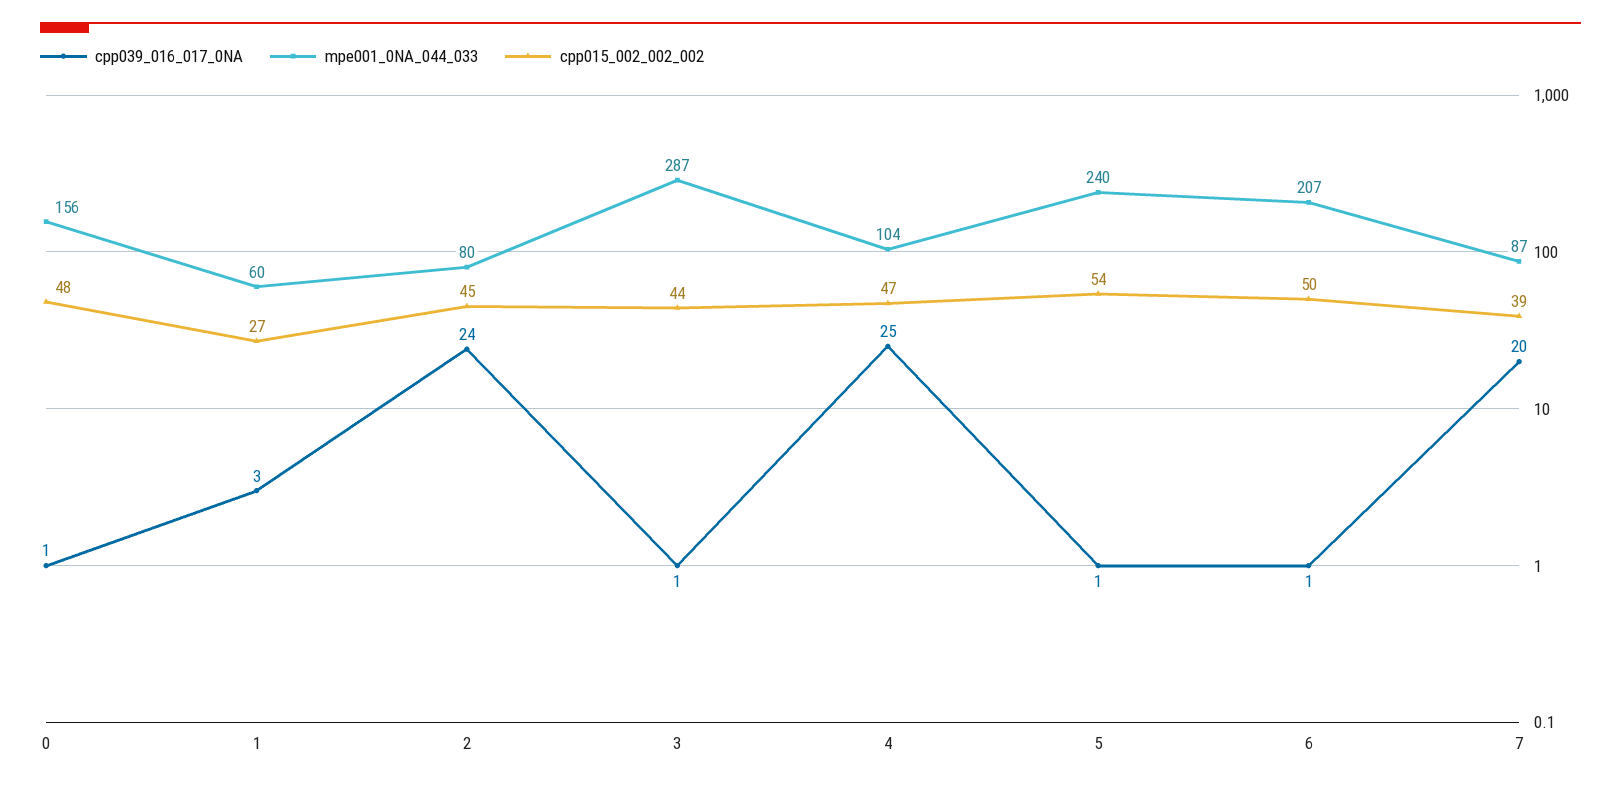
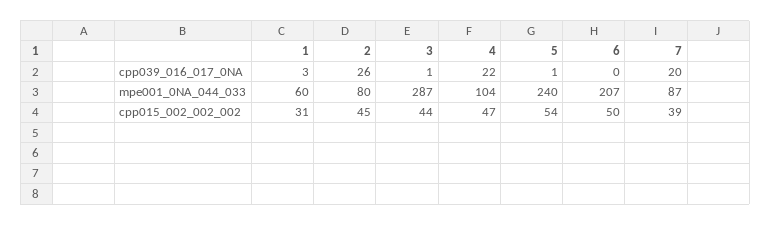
cpp039_016_017_0NA, 0: 1 -> none
mpe001_0NA_044_033, 0: 156 -> none
cpp015_002_002_002, 0: 48 -> none
cpp015_002_002_002, 1: 27 -> 31
cpp039_016_017_0NA, 2: 24 -> 26
cpp039_016_017_0NA, 4: 25 -> 22
cpp039_016_017_0NA, 6: 1 -> 0

